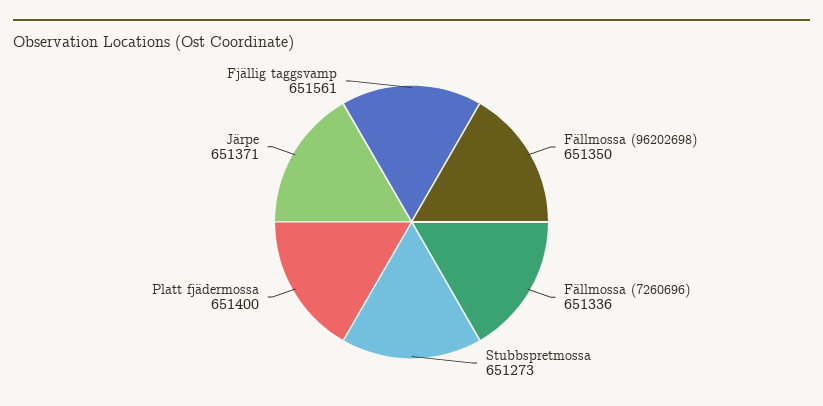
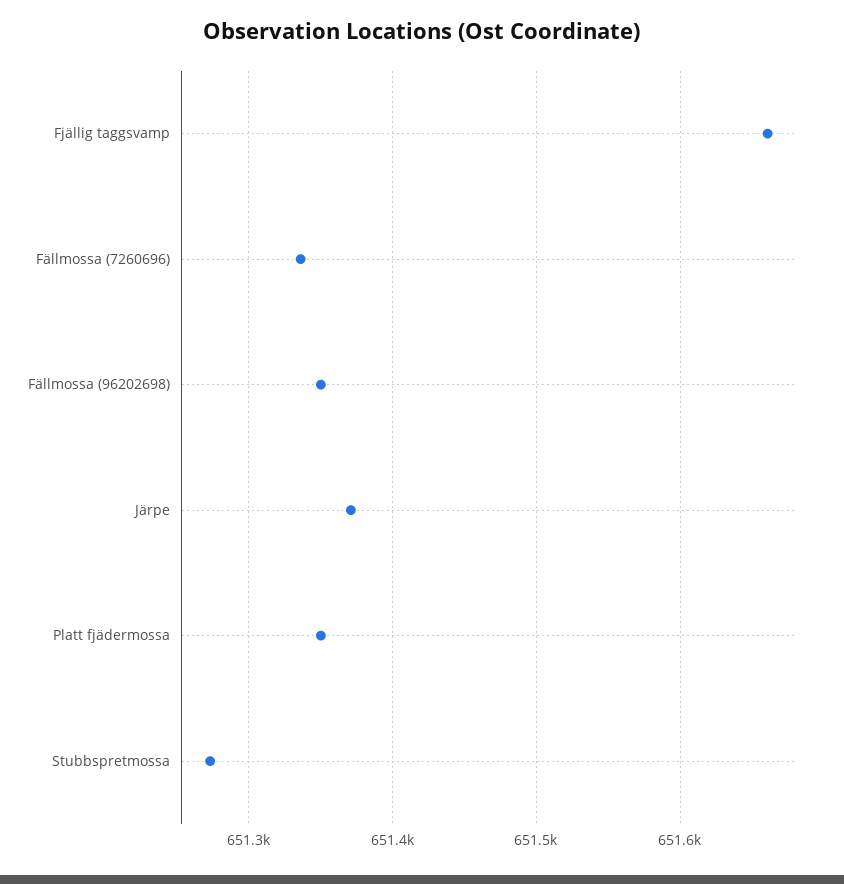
Platt fjädermossa: 651400 -> 651350
Fjällig taggsvamp: 651561 -> 651660

